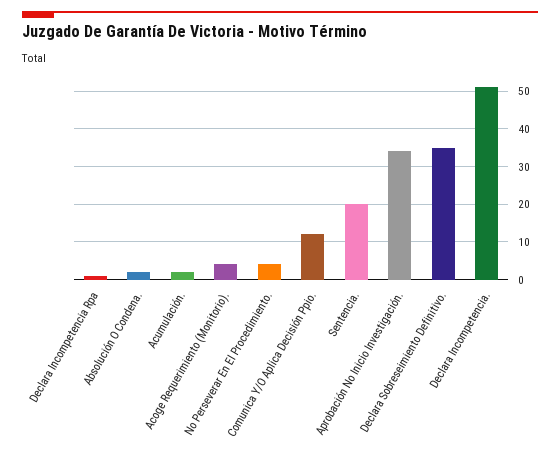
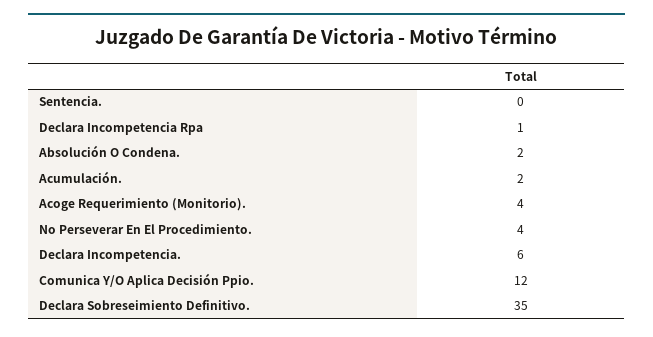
Sentencia.: 20 -> 0
Aprobación No Inicio Investigación.: 35 -> none
Declara Incompetencia.: 50 -> 6

